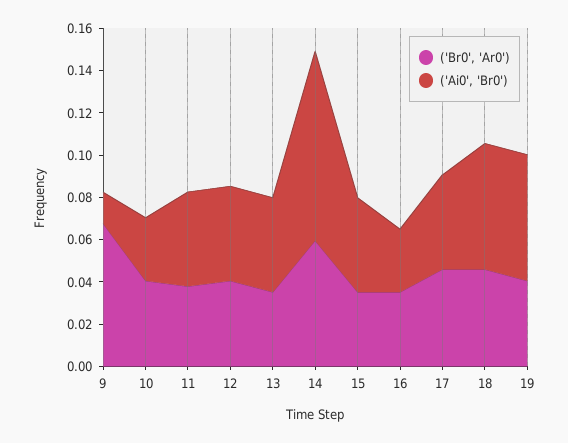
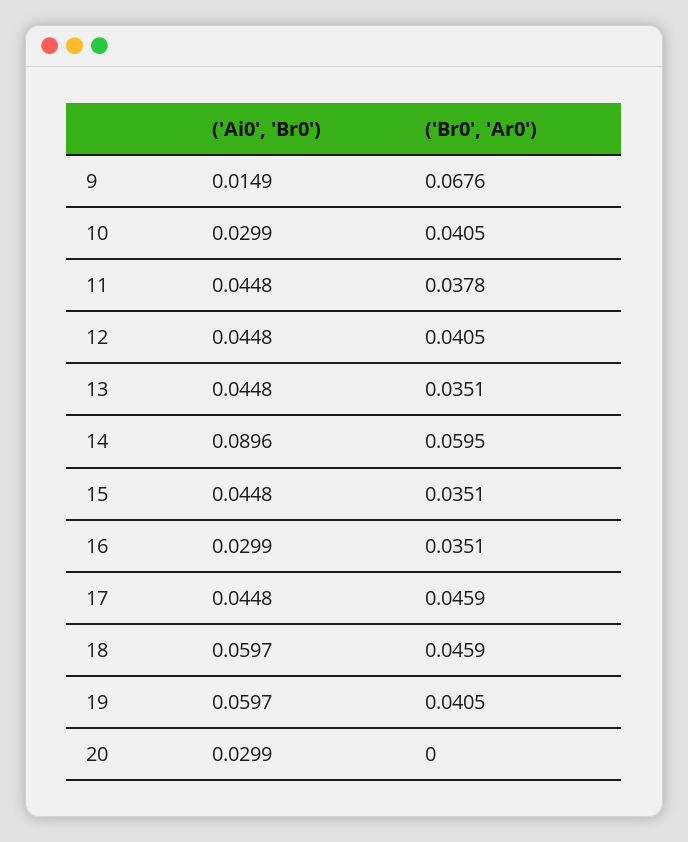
('Ai0', 'Br0'), 20: none -> 0.0299
('Br0', 'Ar0'), 20: none -> 0

